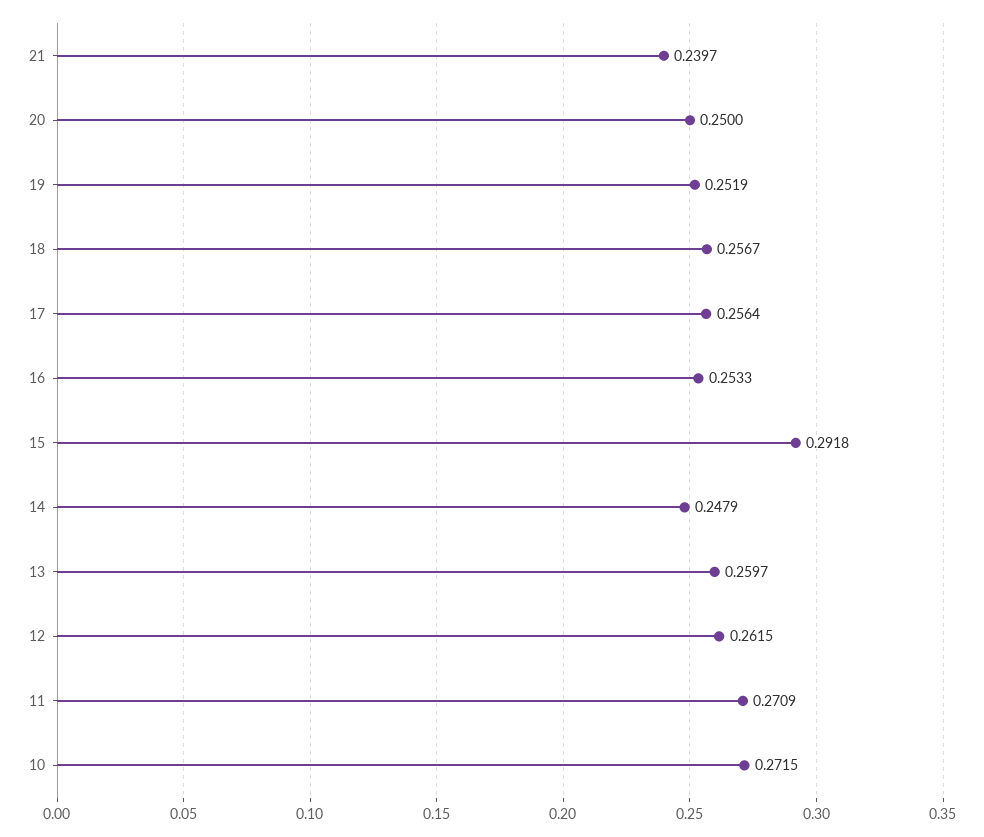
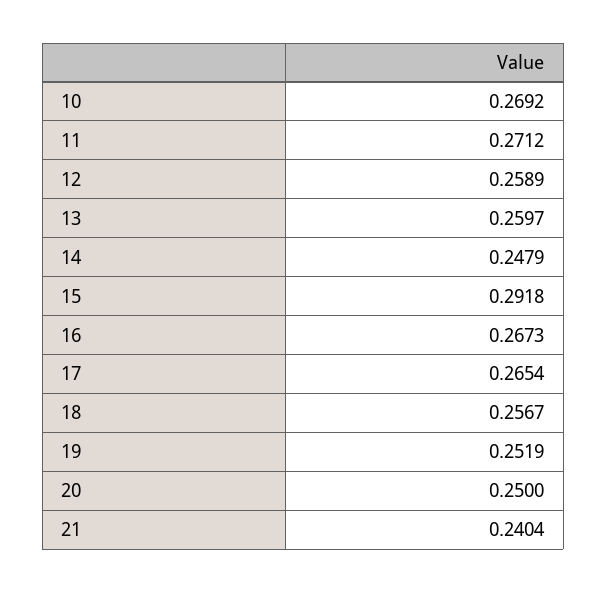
21: 0.2397 -> 0.2404
17: 0.2564 -> 0.2654
16: 0.2533 -> 0.2673
12: 0.2615 -> 0.2589
11: 0.2709 -> 0.2712
10: 0.2715 -> 0.2692

